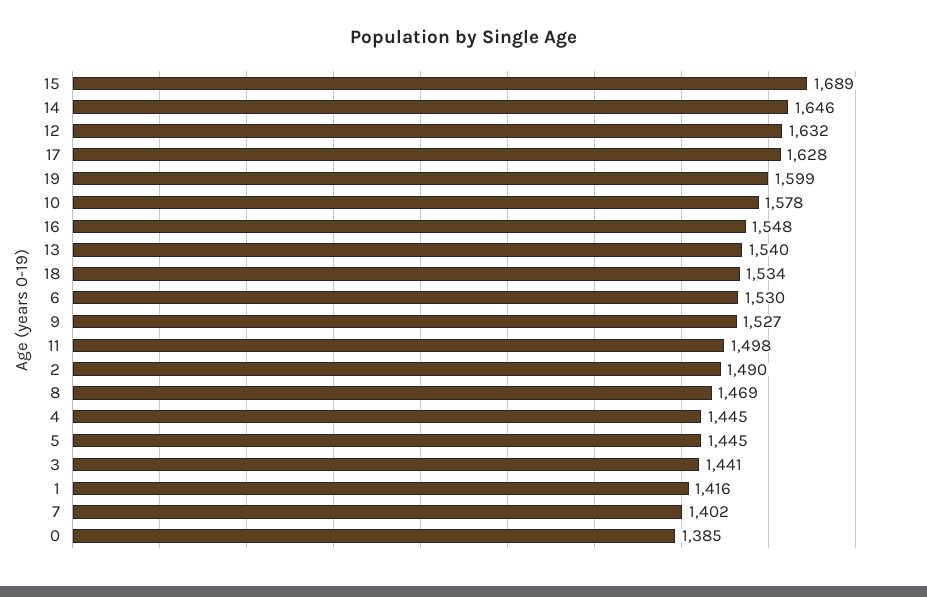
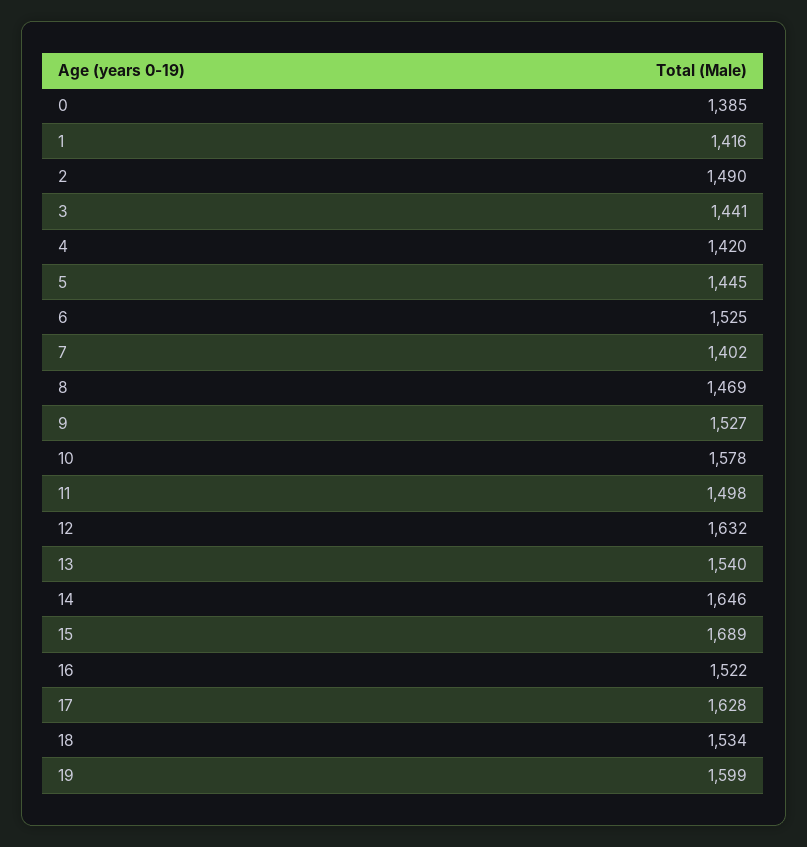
16: 1548 -> 1522
6: 1530 -> 1525
4: 1445 -> 1420

